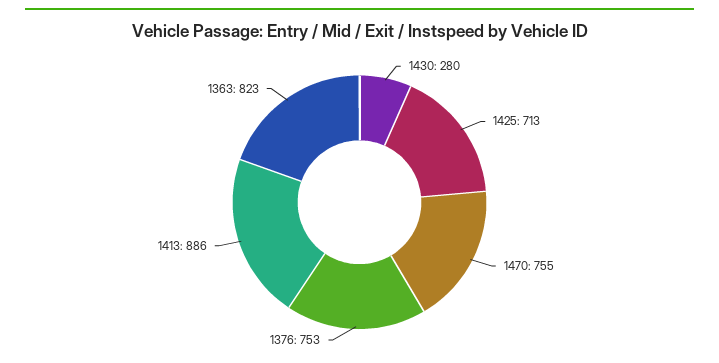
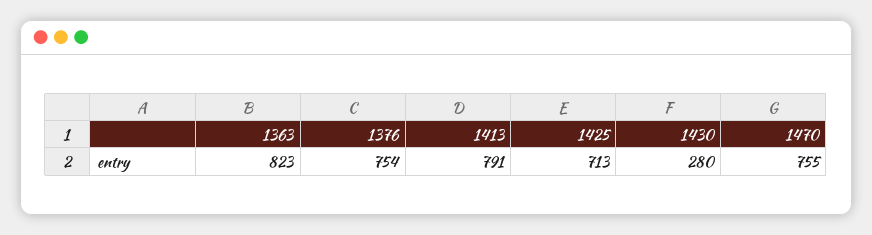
1376: 753 -> 754
1413: 886 -> 791

